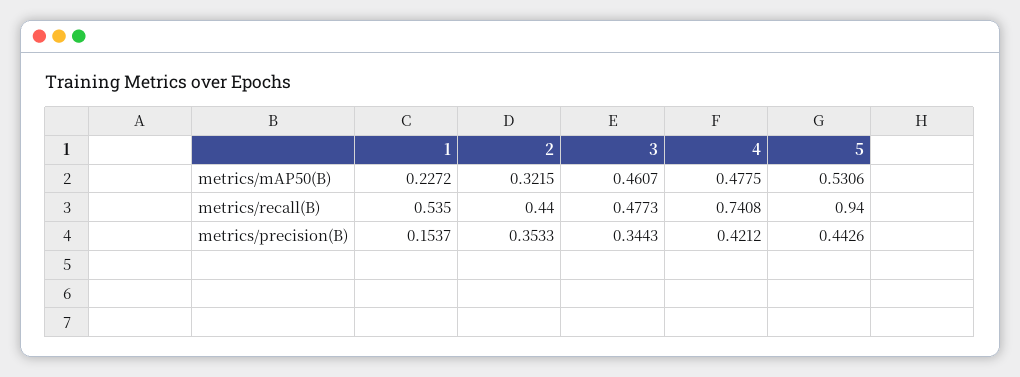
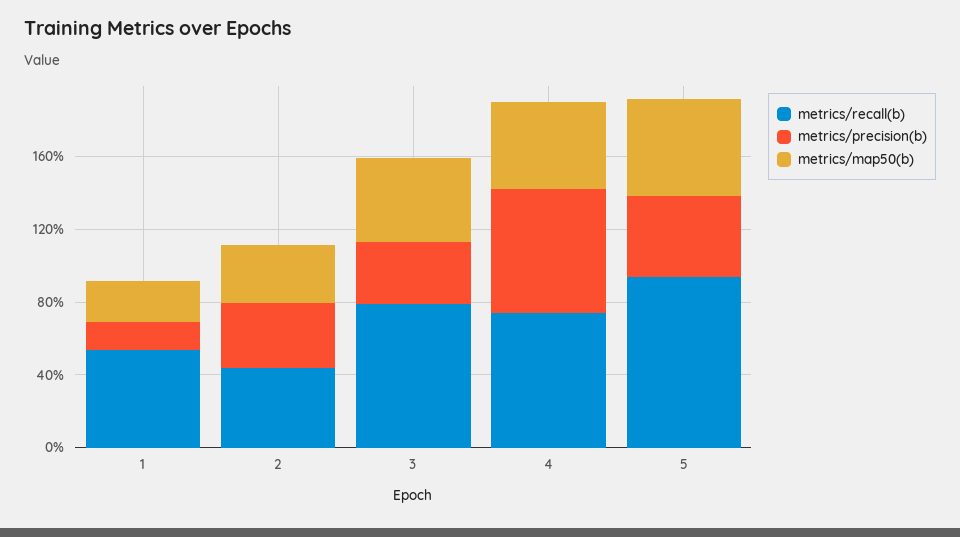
metrics/recall(B), 3: 0.4773 -> 0.8
metrics/precision(B), 4: 0.4212 -> 0.7

